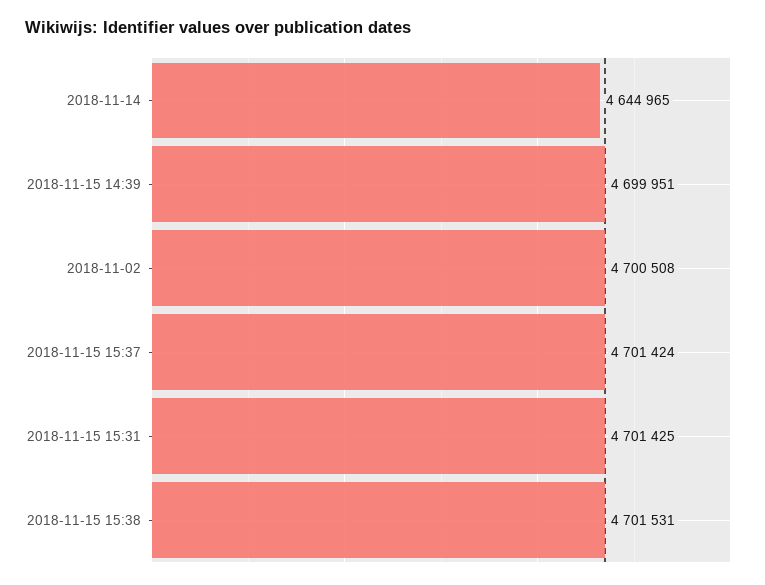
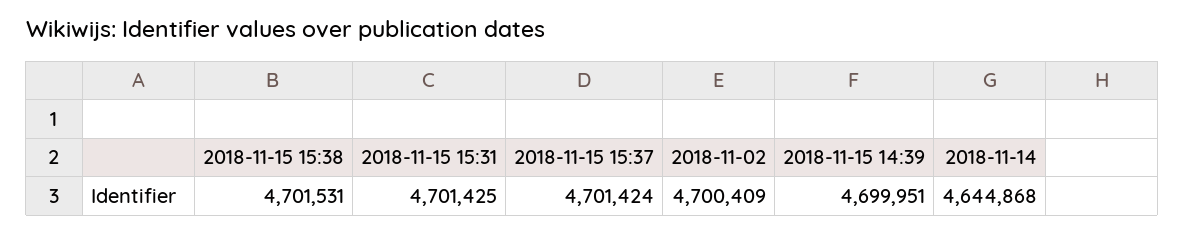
2018-11-14: 4644965 -> 4644868
2018-11-02: 4700508 -> 4700409

